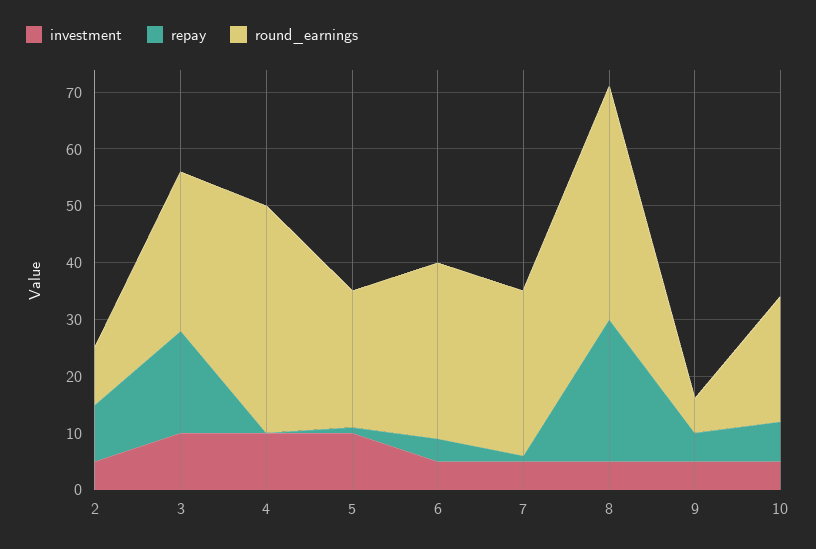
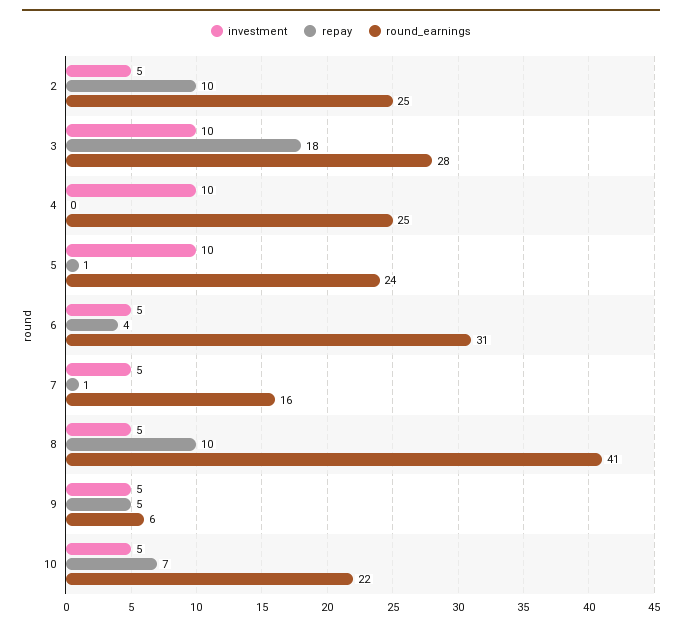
round_earnings, 2: 10 -> 25
round_earnings, 4: 40 -> 25
round_earnings, 7: 30 -> 16
repay, 8: 25 -> 10

